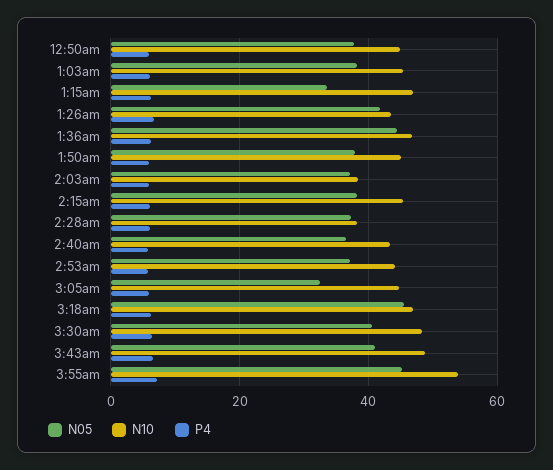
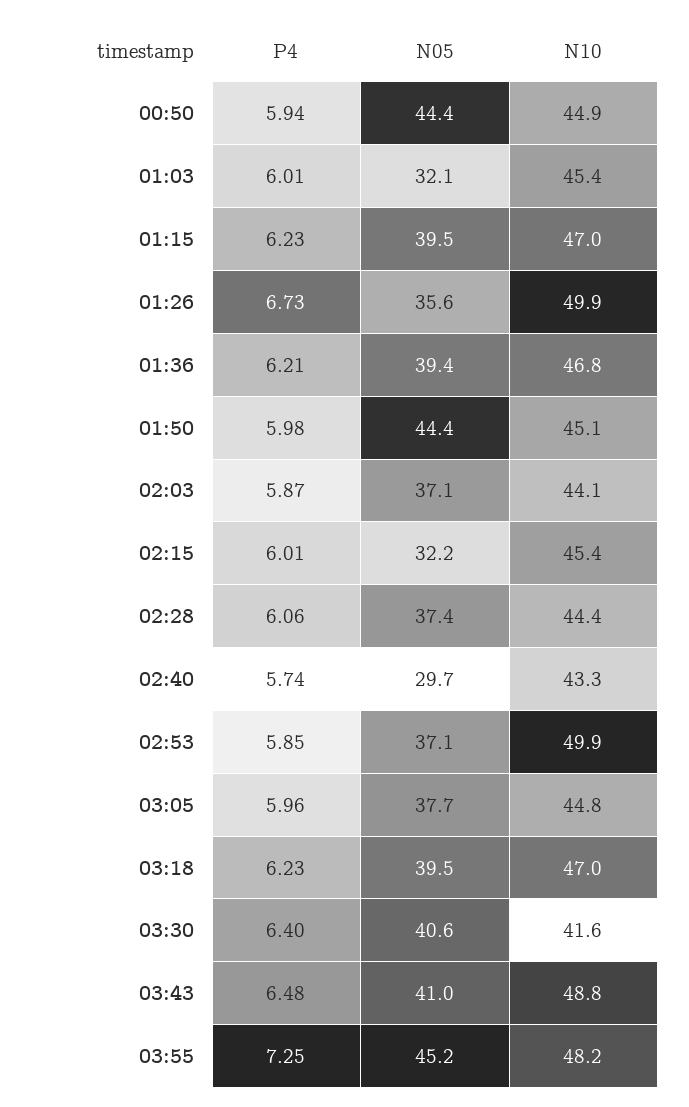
N05, 12:50am: 38 -> 44.4
N05, 1:03am: 38 -> 32.1
N05, 1:15am: 34 -> 39.5
N05, 1:26am: 42 -> 35.6
N10, 1:26am: 44 -> 49.9
N05, 1:36am: 44 -> 39.4
N05, 1:50am: 38 -> 44.4
N10, 2:03am: 38 -> 44.1
N05, 2:15am: 38 -> 32.2
N10, 2:28am: 38 -> 44.4
N05, 2:40am: 36 -> 29.7
N10, 2:53am: 44 -> 49.9
N05, 3:05am: 32 -> 37.7
N05, 3:18am: 46 -> 39.5
N10, 3:30am: 48 -> 41.6
N10, 3:55am: 54 -> 48.2

